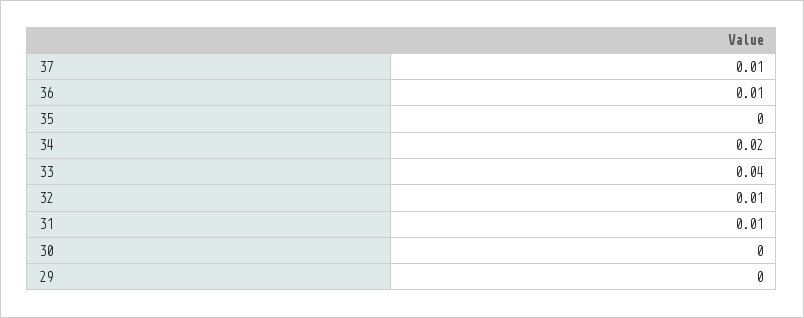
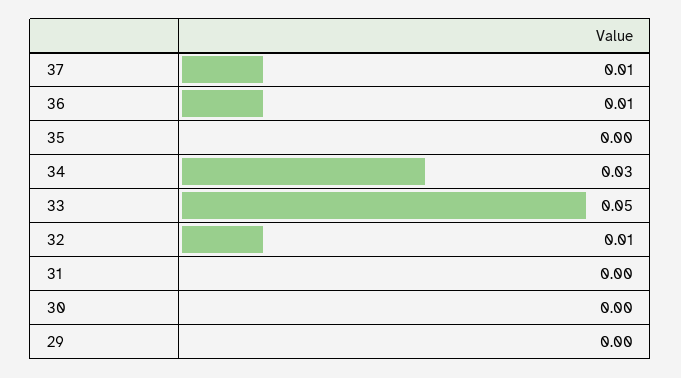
34: 0.02 -> 0.03
33: 0.04 -> 0.05
31: 0.01 -> 0

